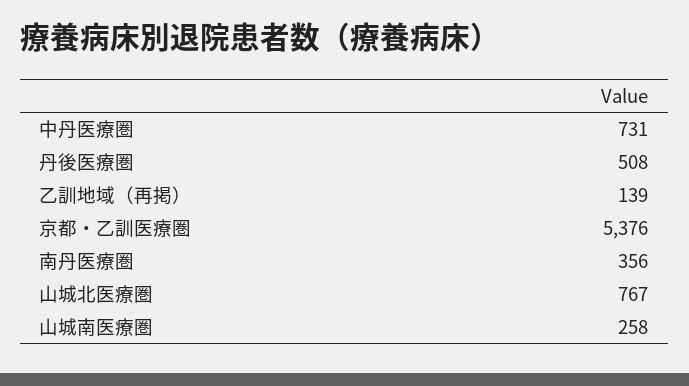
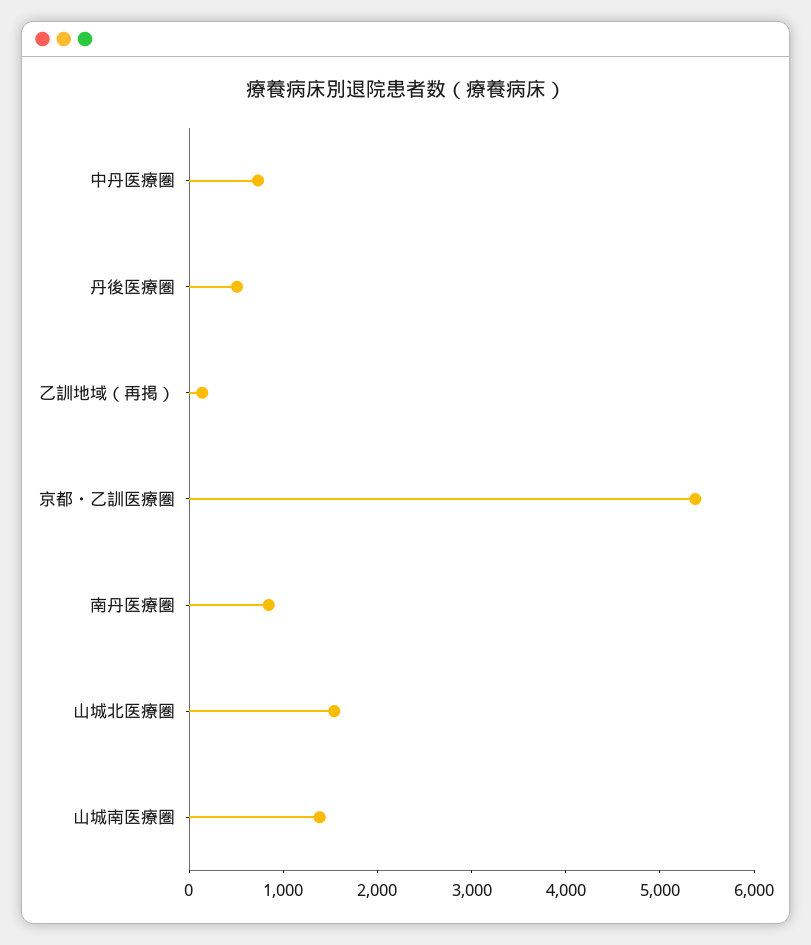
南丹医療圏: 356 -> 800
山城北医療圏: 767 -> 1600
山城南医療圏: 258 -> 1400

